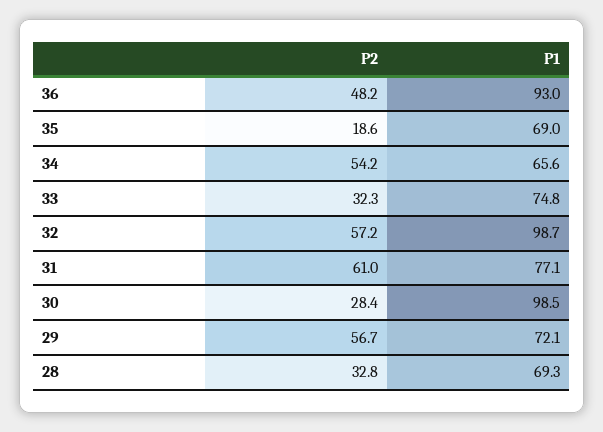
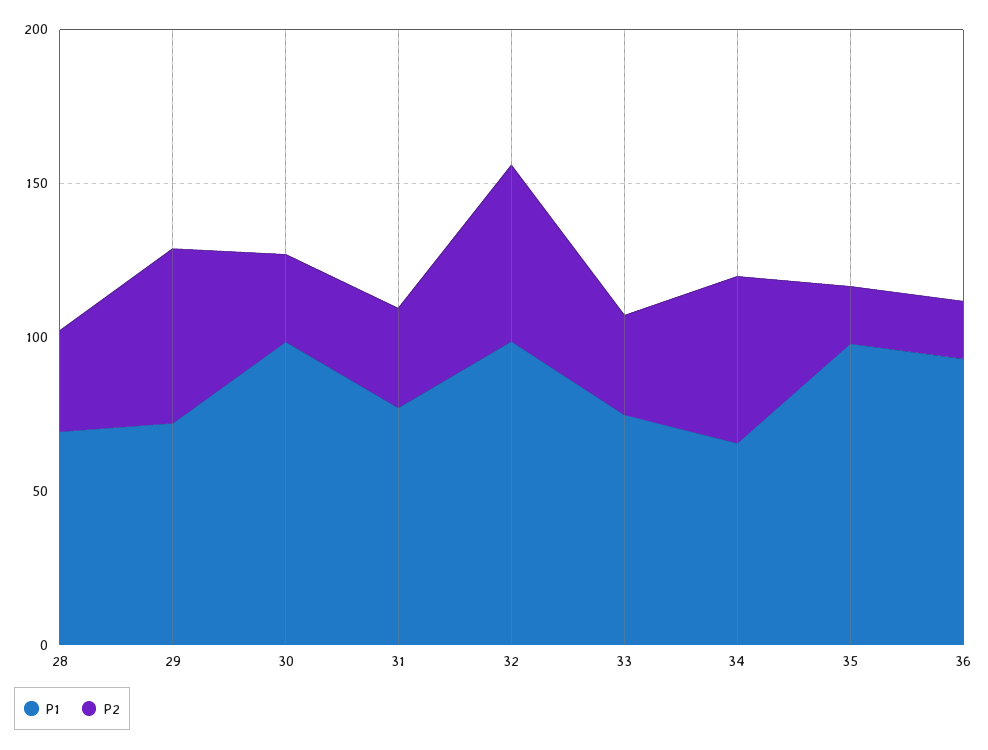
P2, 36: 48.2 -> 20
P1, 35: 69 -> 100
P2, 31: 61 -> 30

